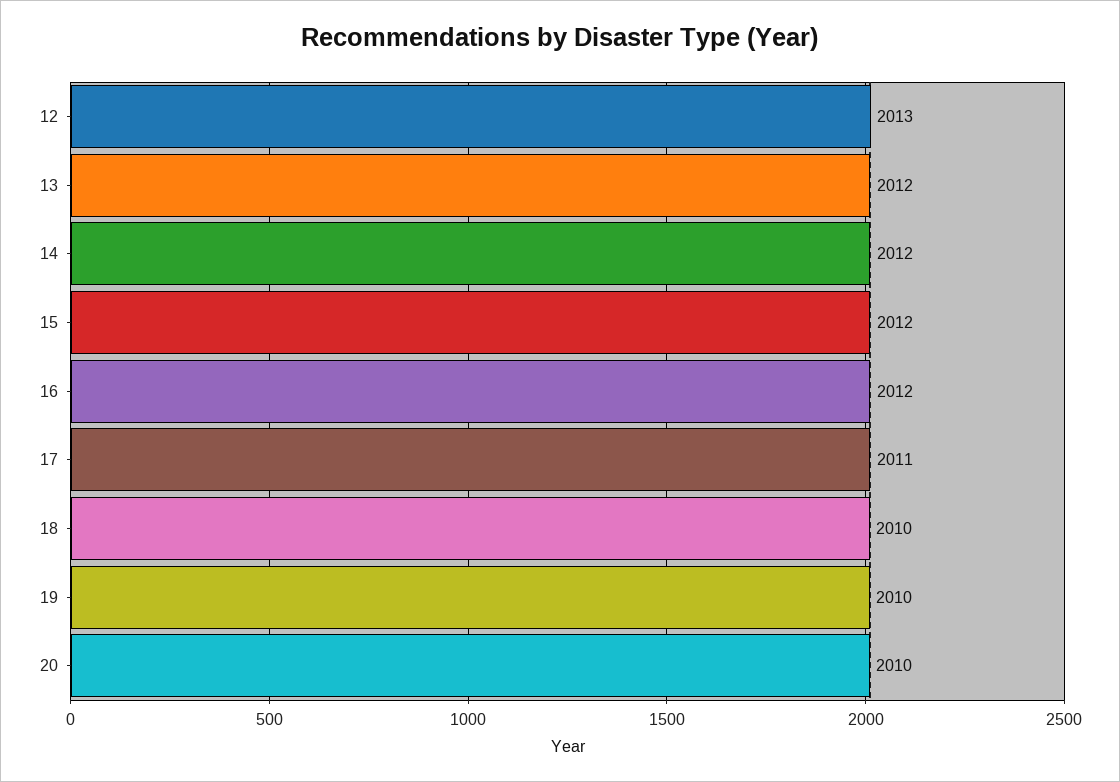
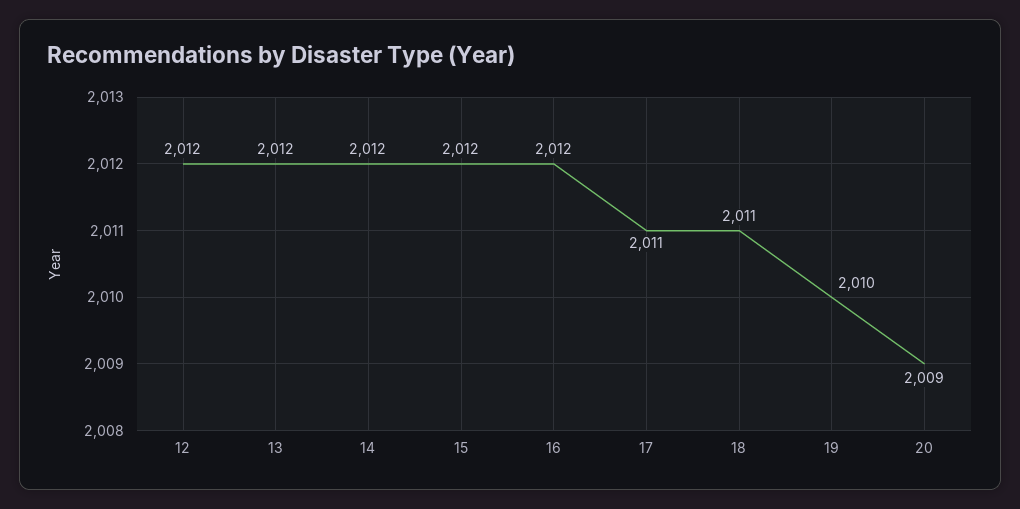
12: 2013 -> 2012
18: 2010 -> 2011
20: 2010 -> 2009

